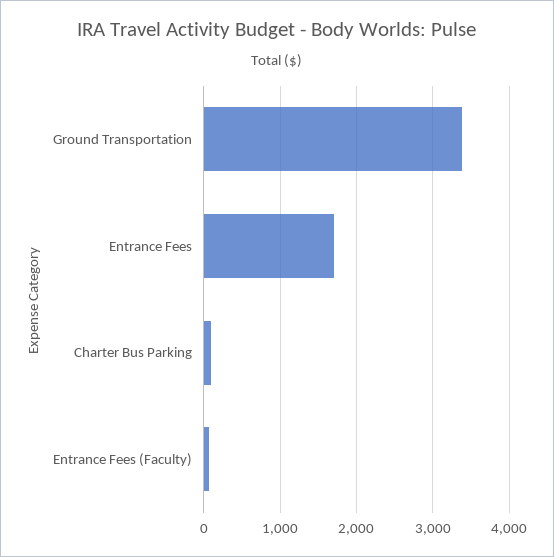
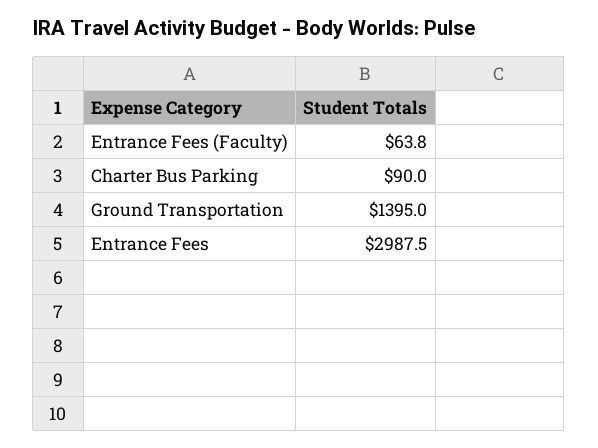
Ground Transportation: 3400 -> 1395
Entrance Fees: 1700 -> 2987.5

